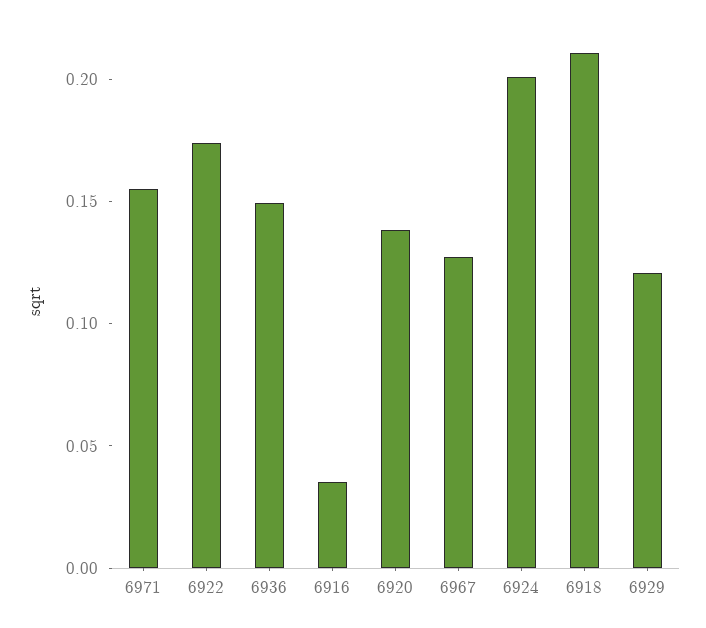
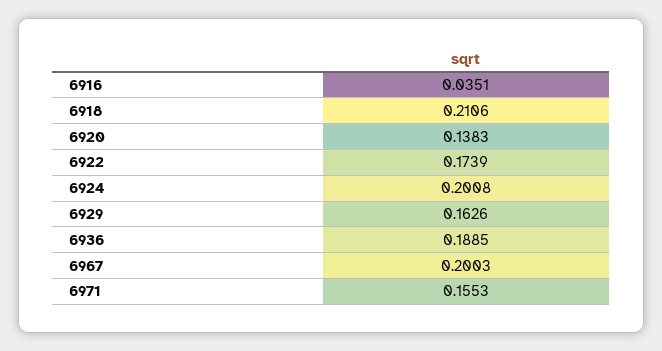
6936: 0.15 -> 0.1885
6967: 0.13 -> 0.2003
6929: 0.12 -> 0.1626

